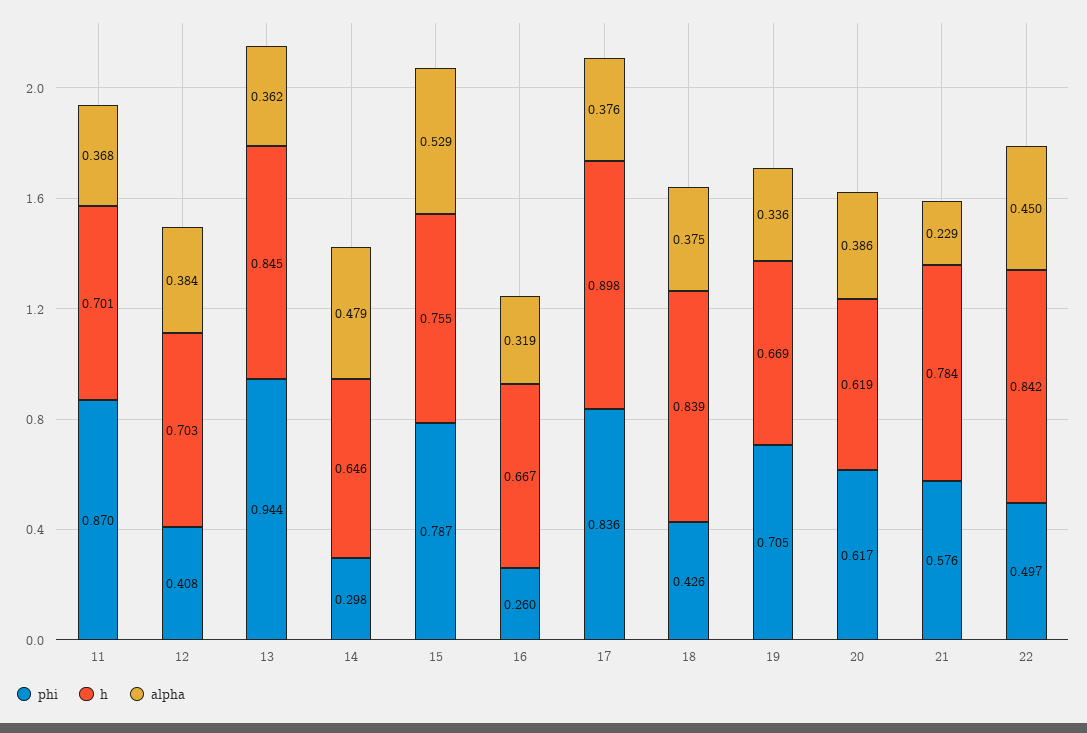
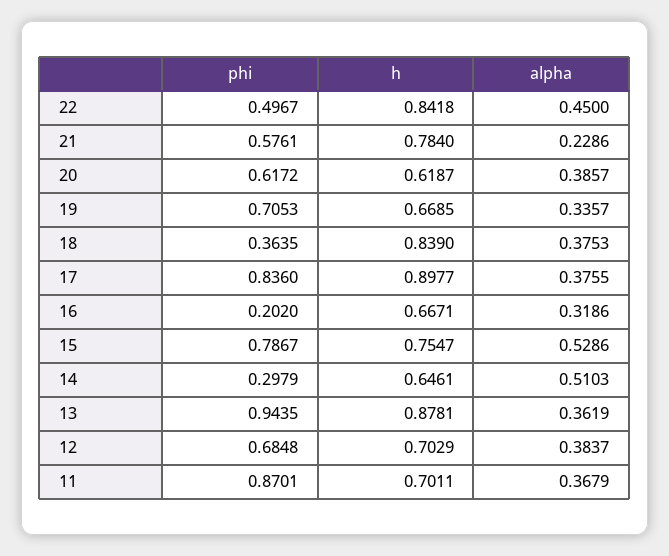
phi, 12: 0.408 -> 0.6848
h, 13: 0.845 -> 0.8781
alpha, 14: 0.479 -> 0.5103
phi, 16: 0.26 -> 0.202
phi, 18: 0.426 -> 0.3635

